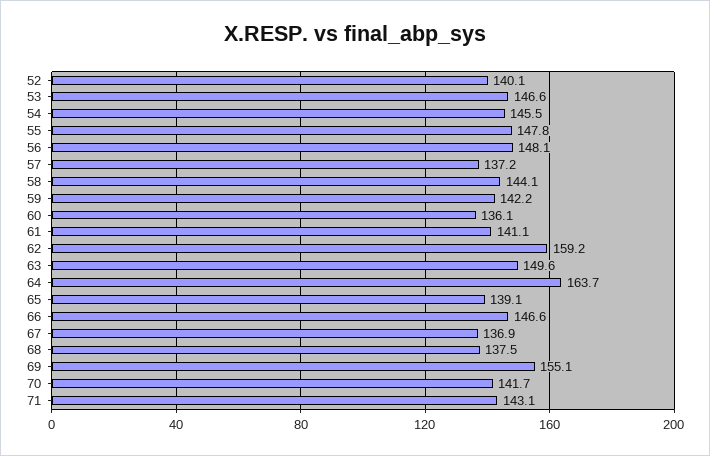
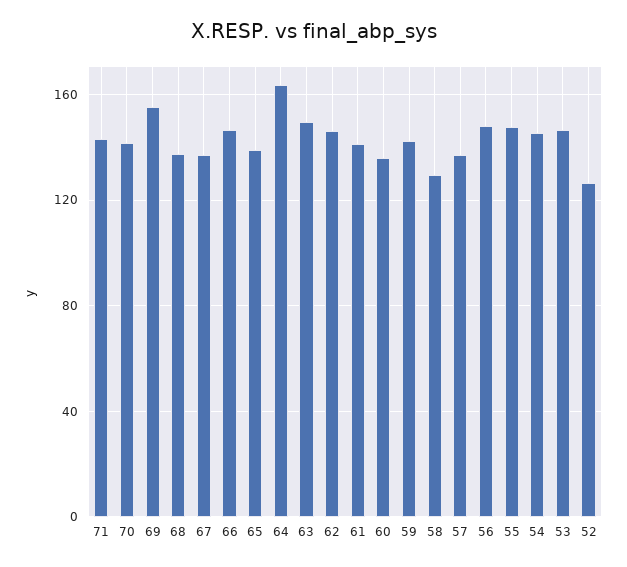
52: 140.1 -> 125
58: 144.1 -> 130
62: 159.2 -> 145

